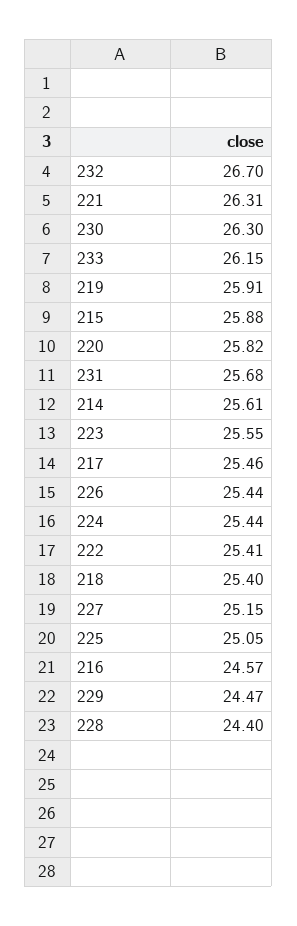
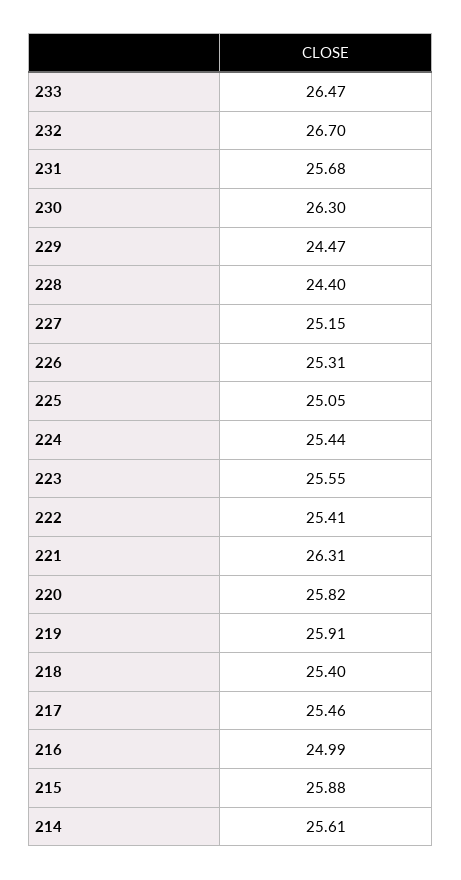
233: 26.15 -> 26.47
226: 25.44 -> 25.31
216: 24.57 -> 24.99

